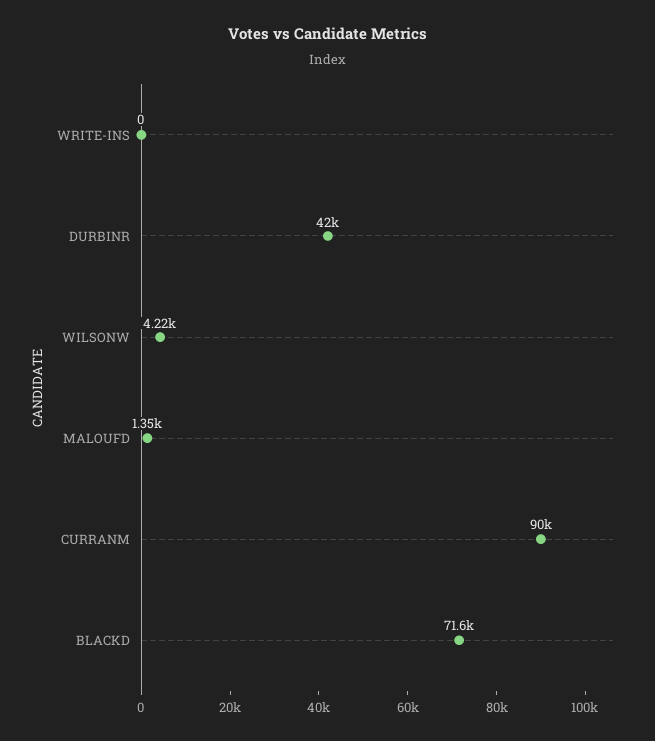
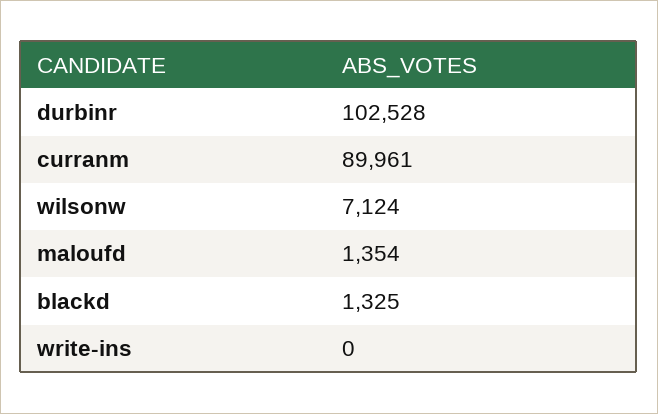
DURBINR: 42000 -> 102528
WILSONW: 4220 -> 7124
BLACKD: 71600 -> 1325

